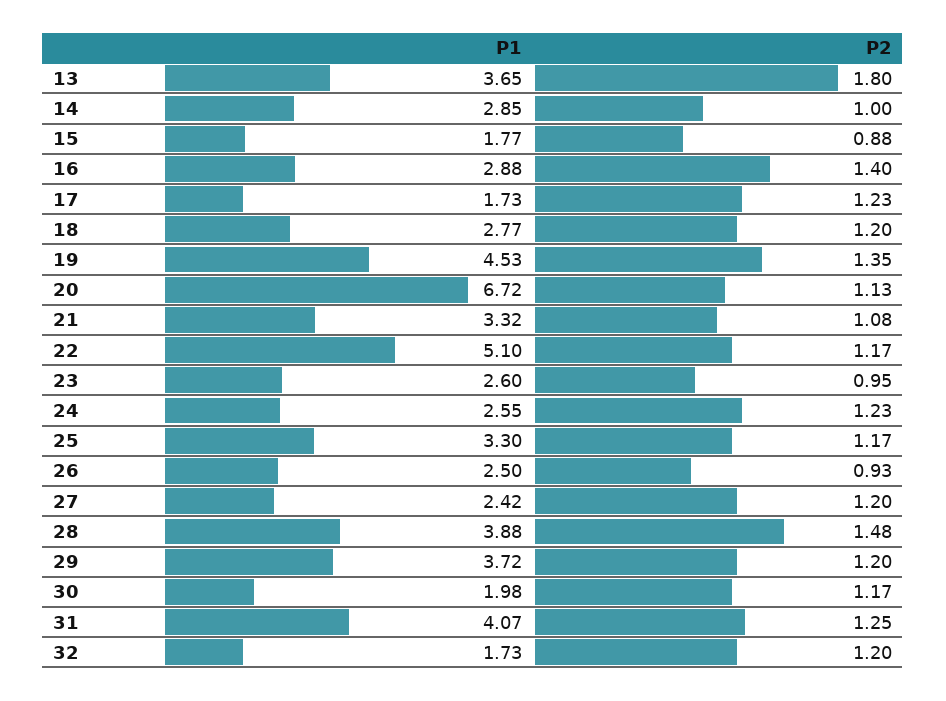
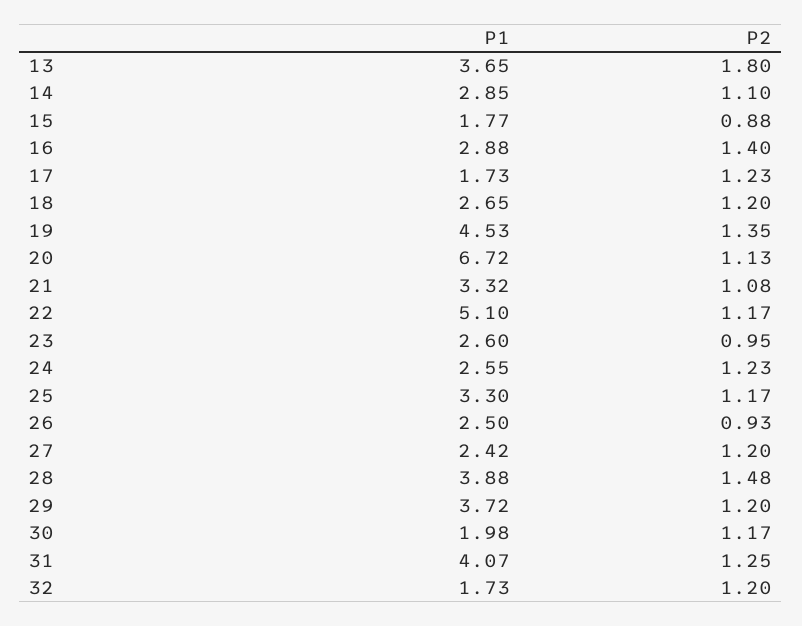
P2, 14: 1 -> 1.1
P1, 18: 2.77 -> 2.65

